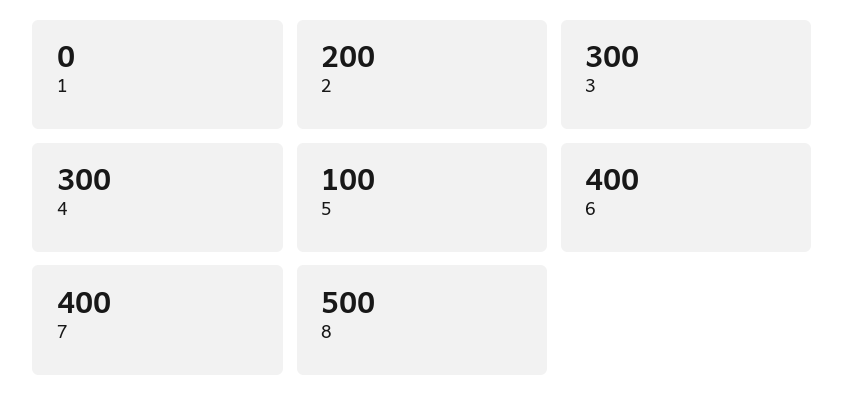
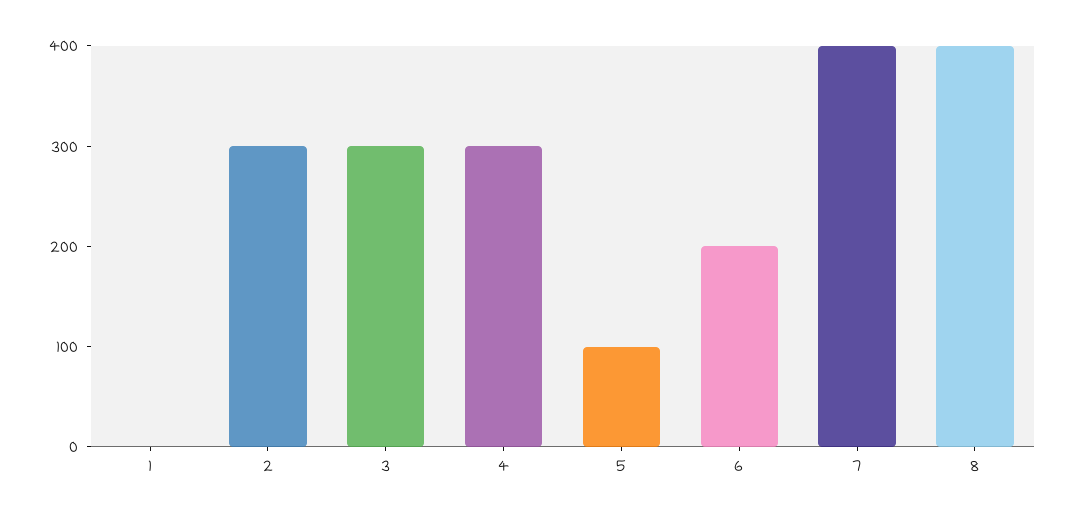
2: 200 -> 300
6: 400 -> 200
8: 500 -> 400

